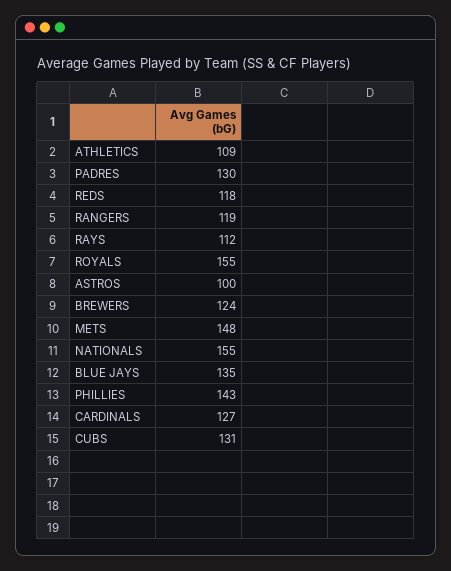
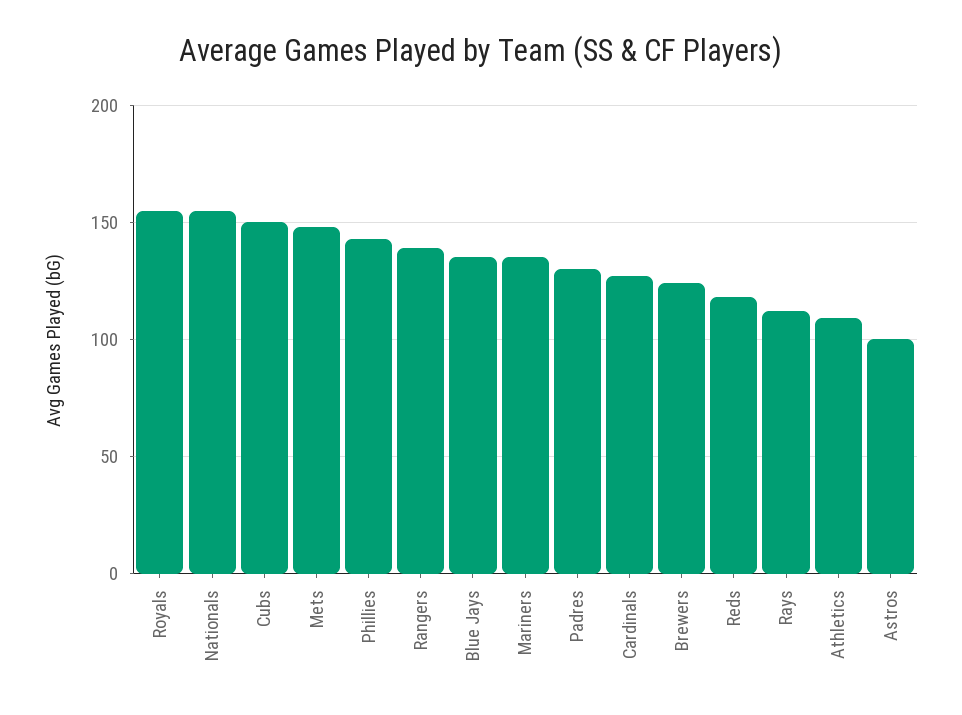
RANGERS: 119 -> 140
CUBS: 131 -> 150
Mariners: none -> 135

